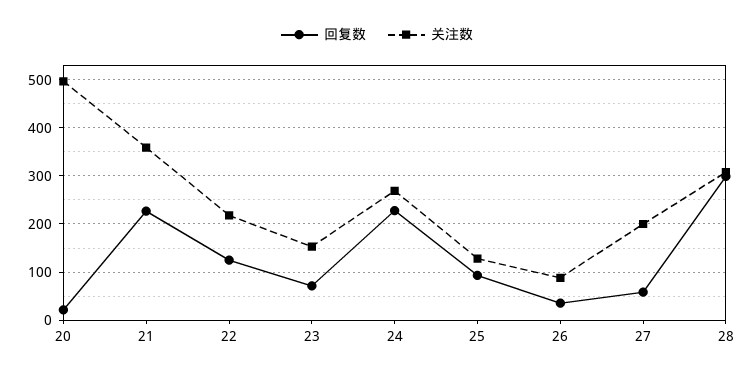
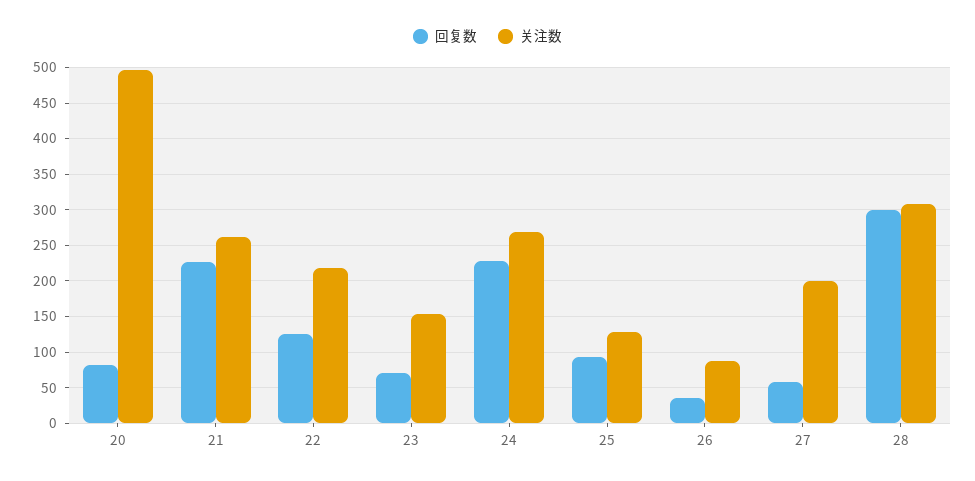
回复数, 20: 20 -> 80
关注数, 21: 360 -> 260

